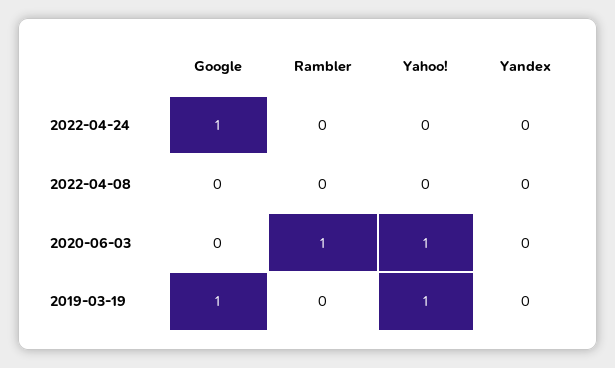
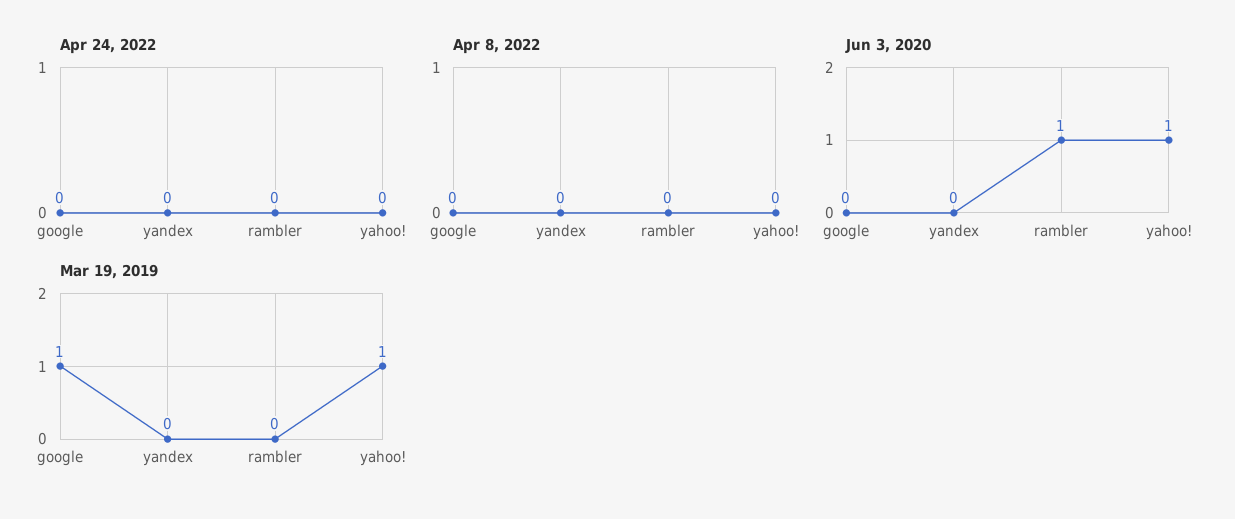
2022-04-24, Google: 1 -> 0

